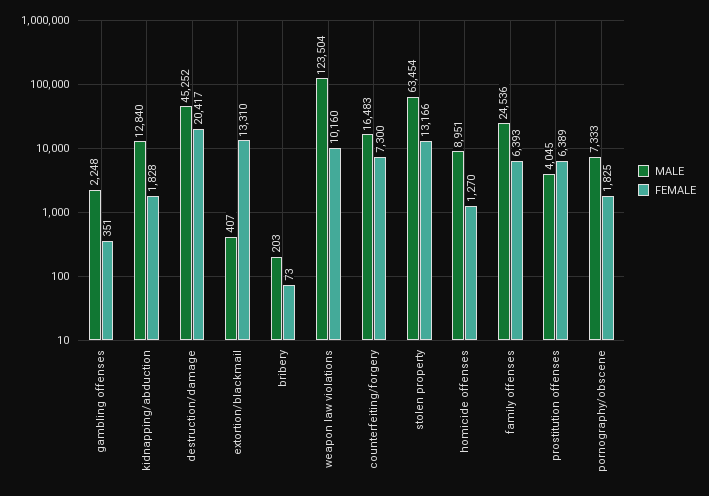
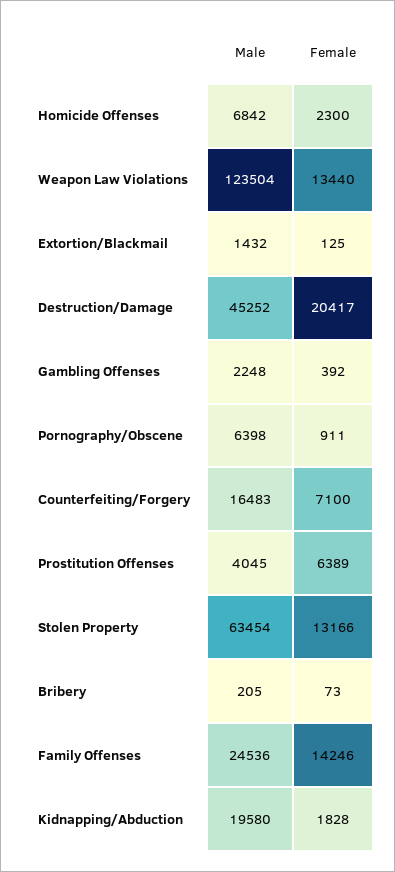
FEMALE, gambling offenses: 351 -> 392
MALE, kidnapping/abduction: 12840 -> 19580
MALE, extortion/blackmail: 407 -> 1432
FEMALE, extortion/blackmail: 13310 -> 125
MALE, bribery: 203 -> 205
FEMALE, weapon law violations: 10160 -> 13440
FEMALE, counterfeiting/forgery: 7300 -> 7100
MALE, homicide offenses: 8951 -> 6842
FEMALE, homicide offenses: 1270 -> 2300
FEMALE, family offenses: 6393 -> 14246
MALE, pornography/obscene: 7333 -> 6398
FEMALE, pornography/obscene: 1825 -> 911

